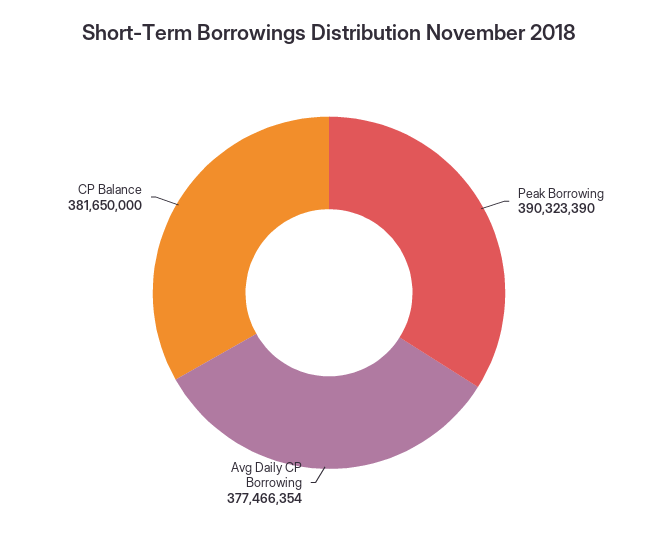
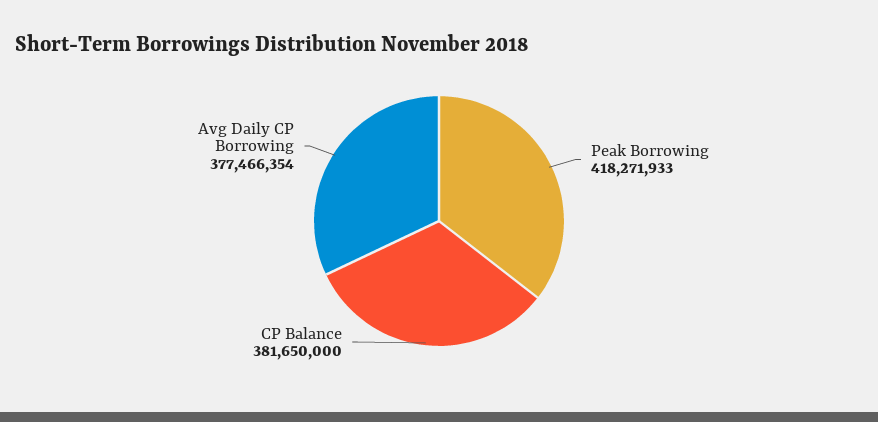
Peak Borrowing: 390323390 -> 418271933

